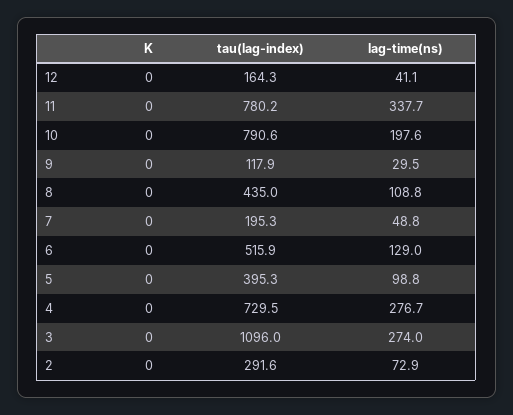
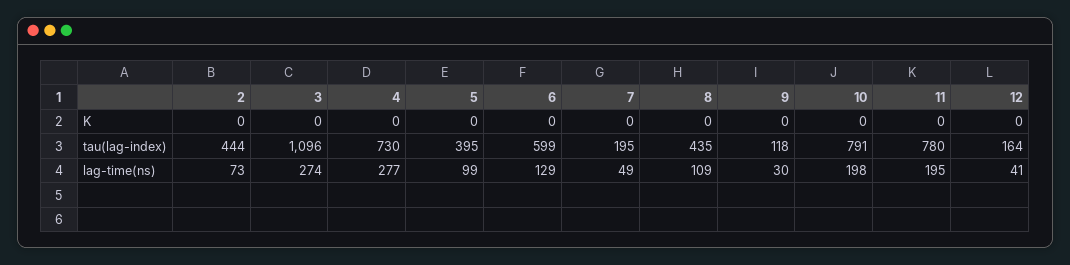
lag-time(ns), 11: 337.7 -> 195
tau(lag-index), 6: 515.9 -> 599
tau(lag-index), 2: 291.6 -> 444

